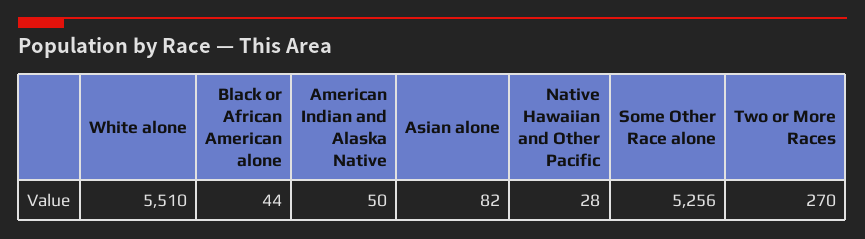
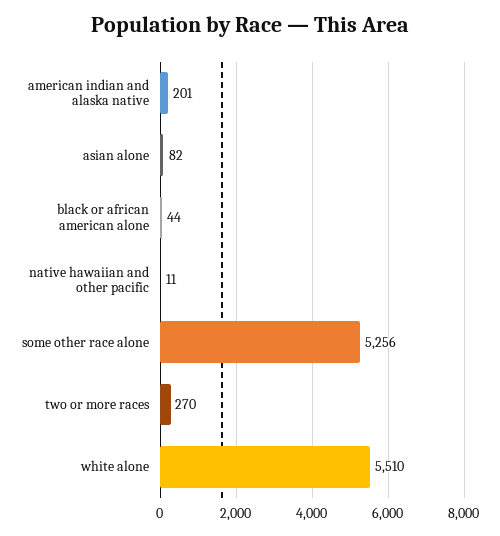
American Indian and Alaska Native: 50 -> 201
Native Hawaiian and Other Pacific: 28 -> 11

